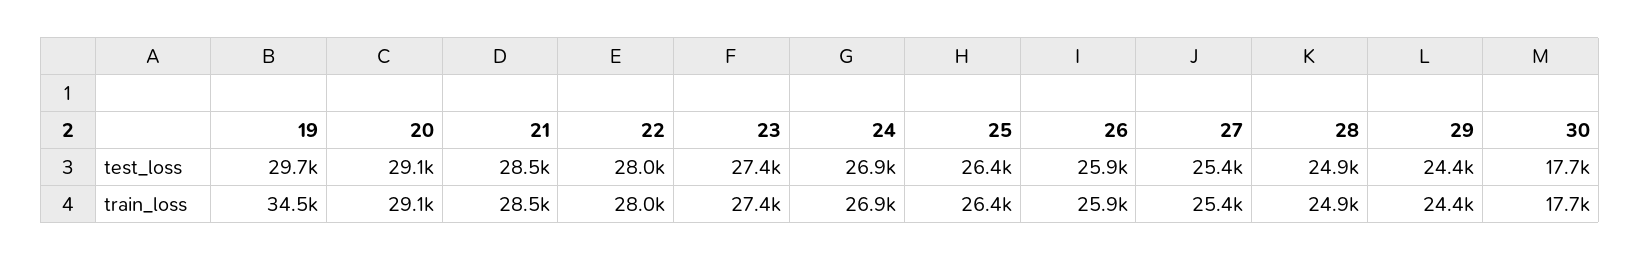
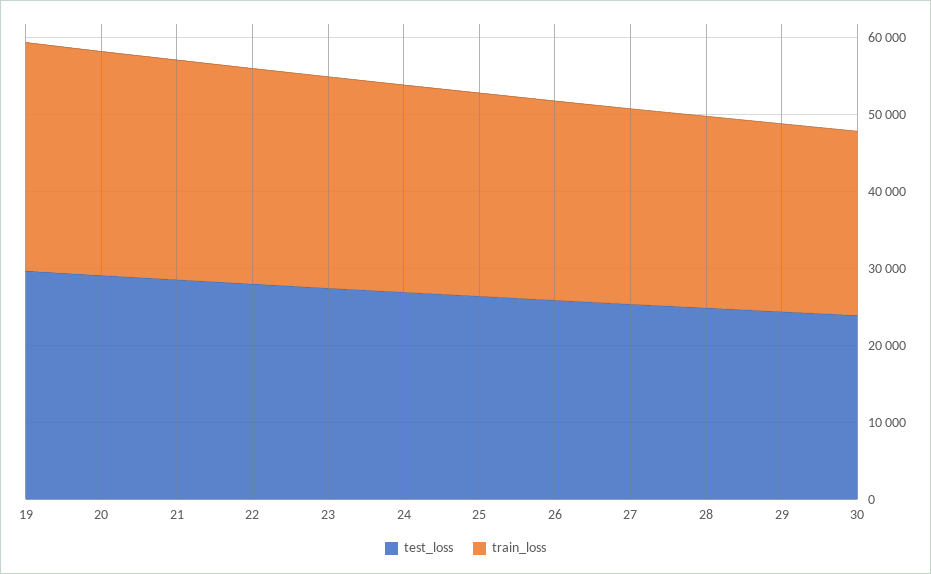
test_loss, 30: 17700 -> 24000
train_loss, 19: 34500 -> 30000
train_loss, 30: 17700 -> 24000

